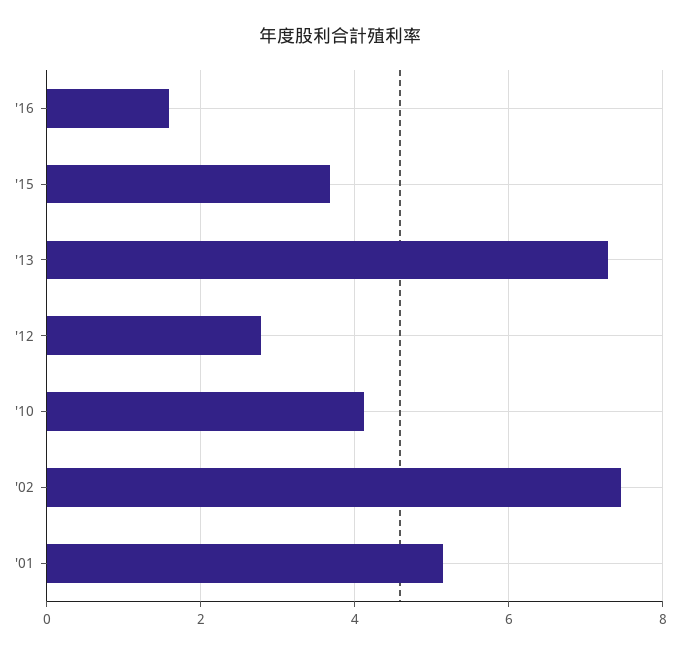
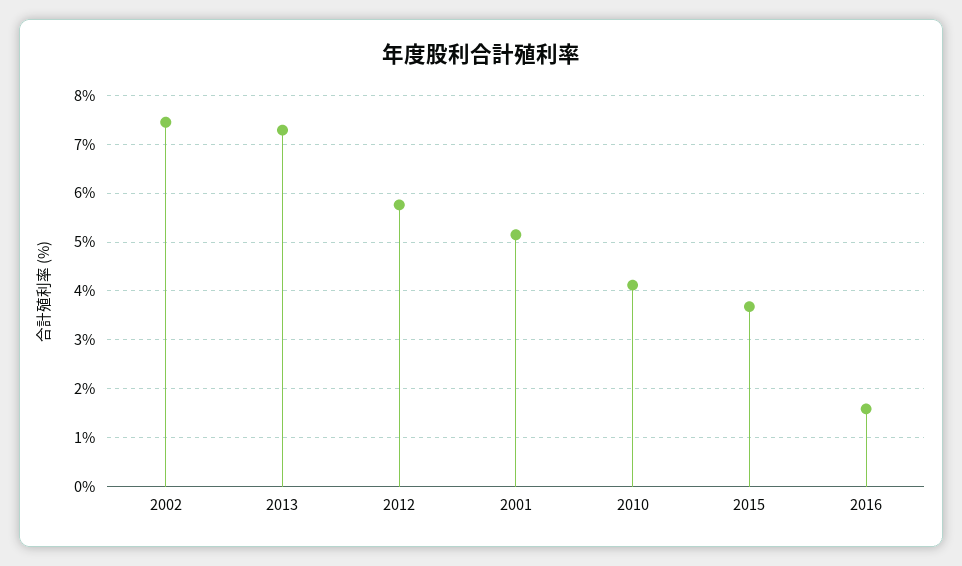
'12: 2.8 -> 5.8

